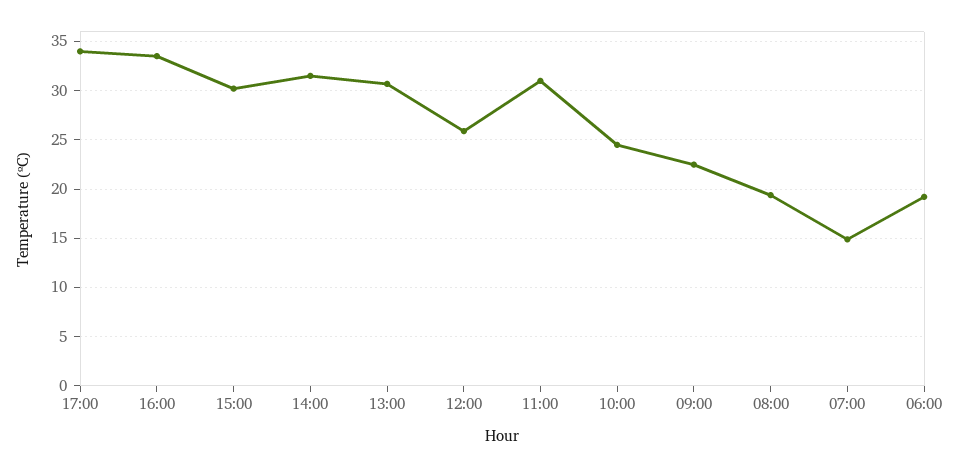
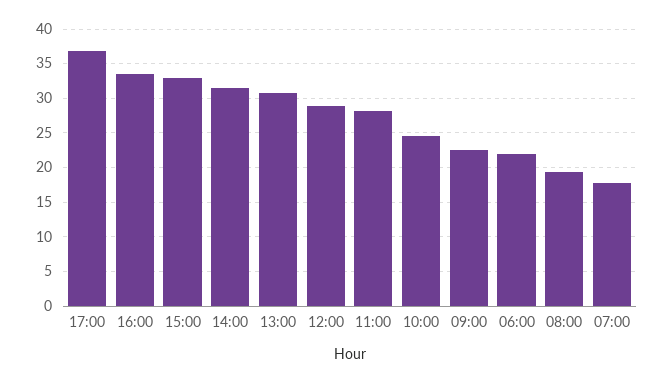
17:00: 34 -> 37
15:00: 30 -> 33
12:00: 26 -> 29
11:00: 31 -> 28
07:00: 15 -> 18
06:00: 19 -> 22

